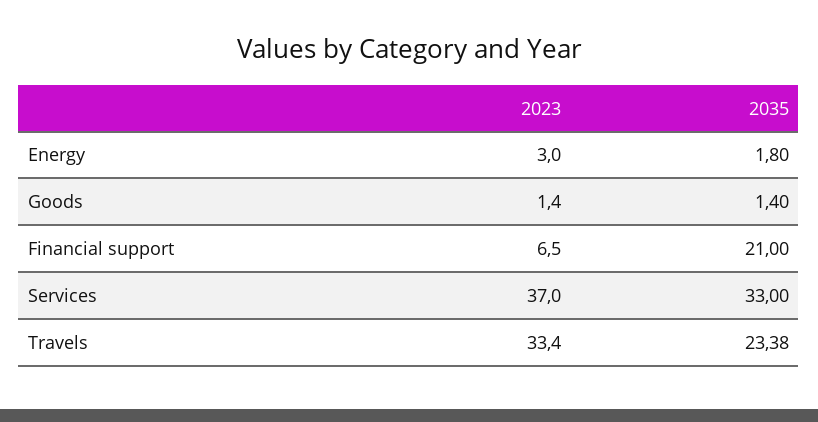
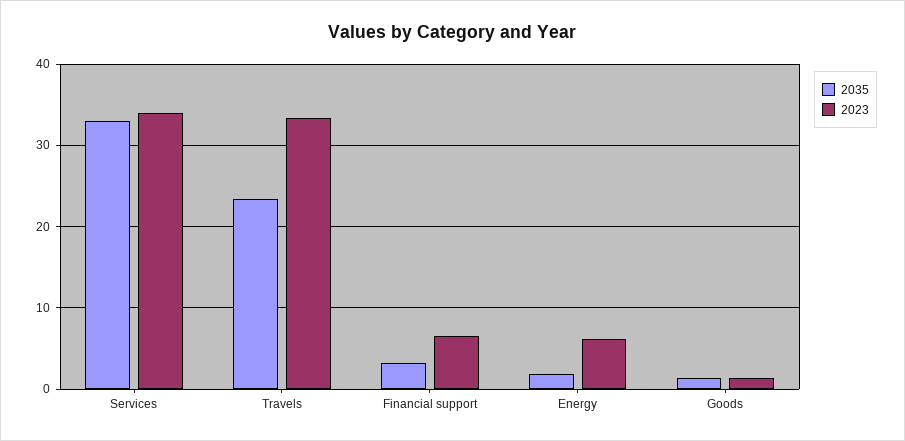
2023, Energy: 3 -> 6
2035, Financial support: 21 -> 3
2023, Services: 37 -> 34

